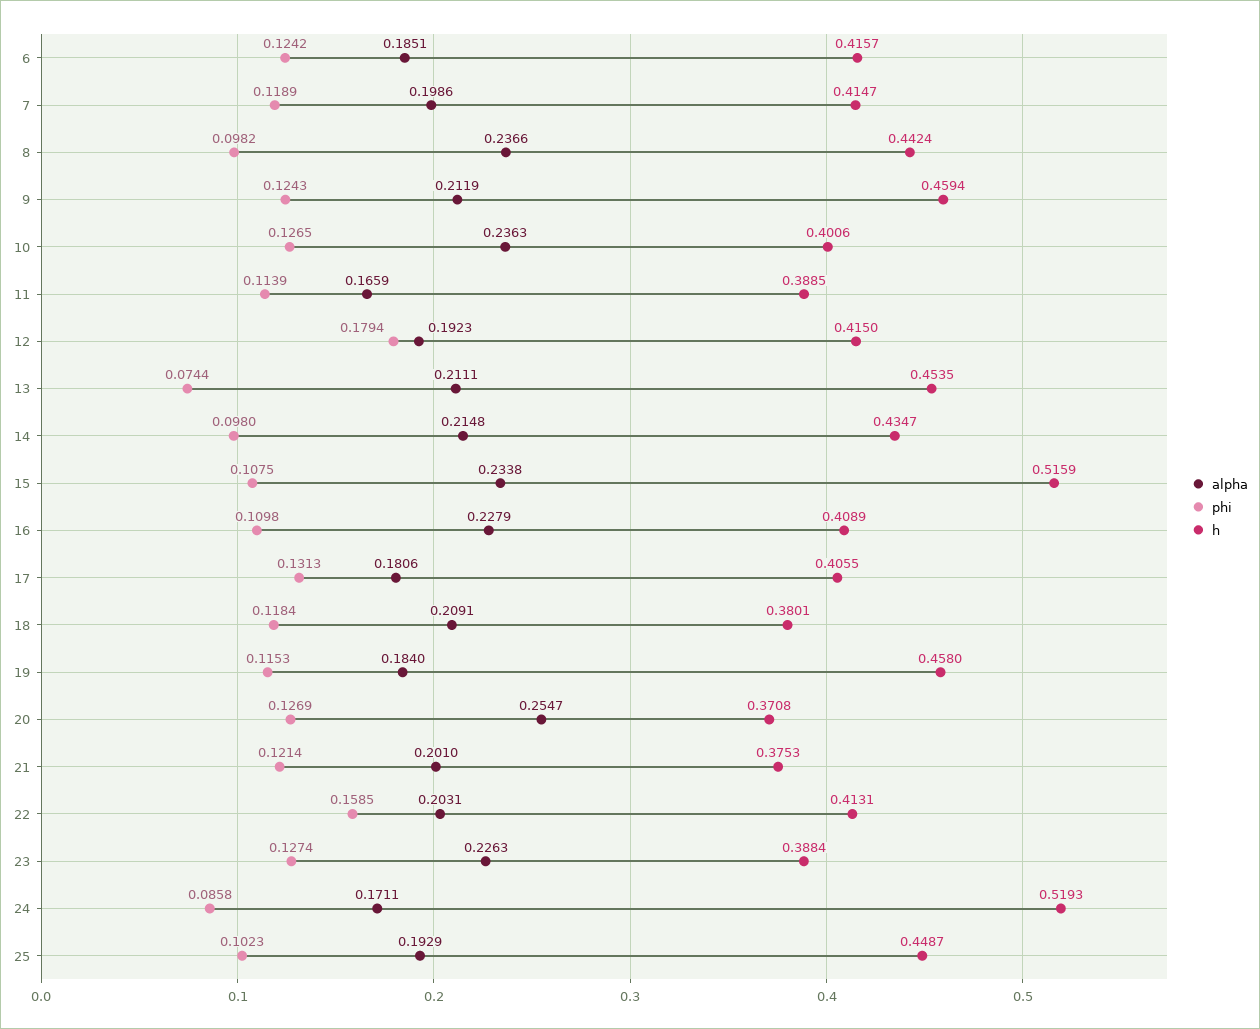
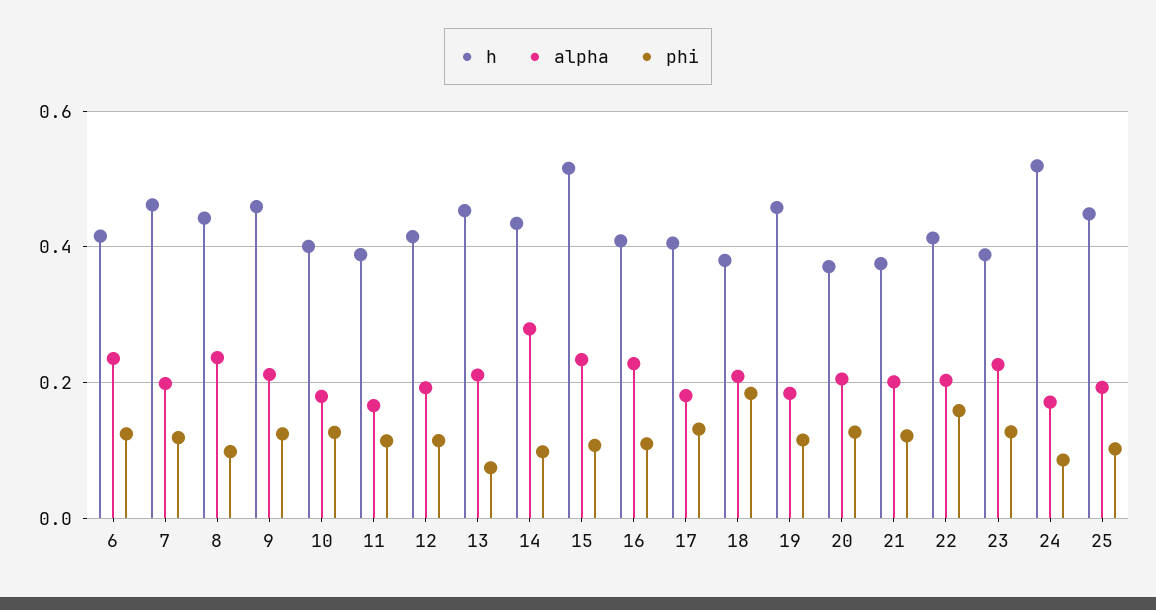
alpha, 6: 0.1851 -> 0.24
h, 7: 0.4147 -> 0.46
alpha, 10: 0.2363 -> 0.18
phi, 12: 0.1794 -> 0.12
alpha, 14: 0.2148 -> 0.28
phi, 18: 0.1184 -> 0.18
alpha, 20: 0.2547 -> 0.2

